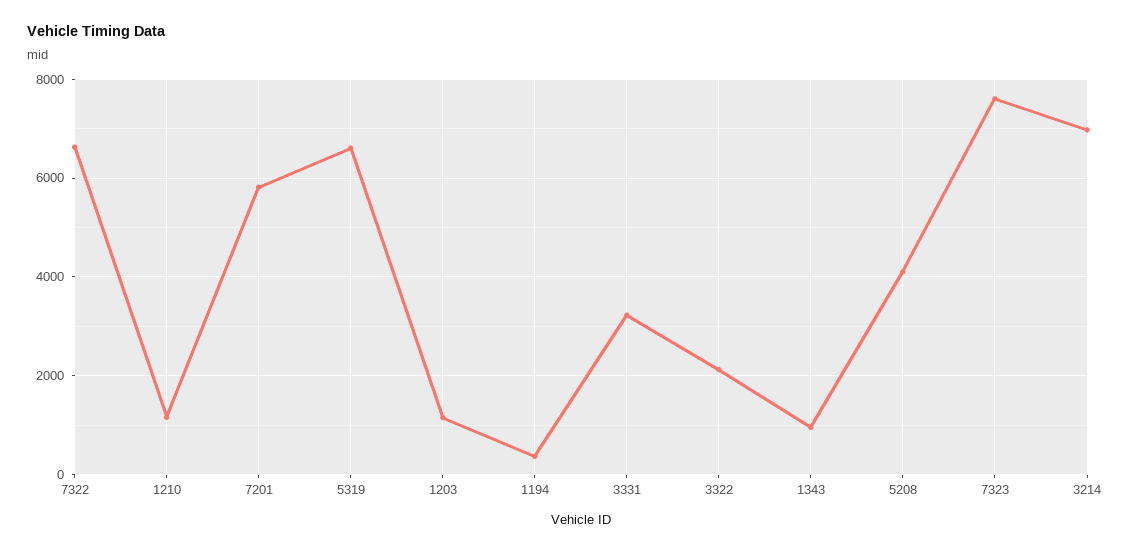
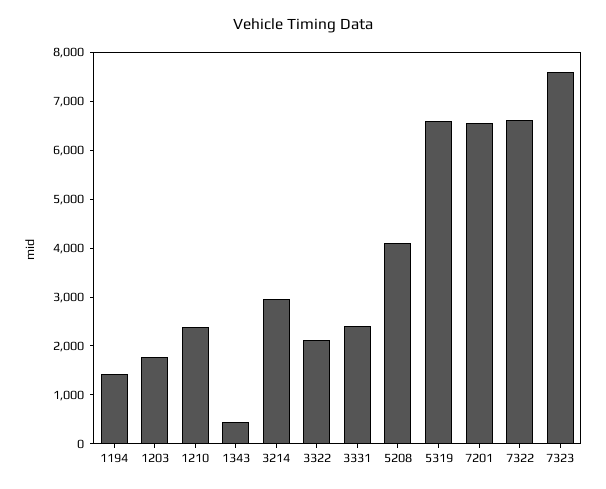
1210: 1200 -> 2400
7201: 5800 -> 6600
1203: 1200 -> 1800
1194: 400 -> 1400
3331: 3200 -> 2400
1343: 1000 -> 400
3214: 7000 -> 3000

